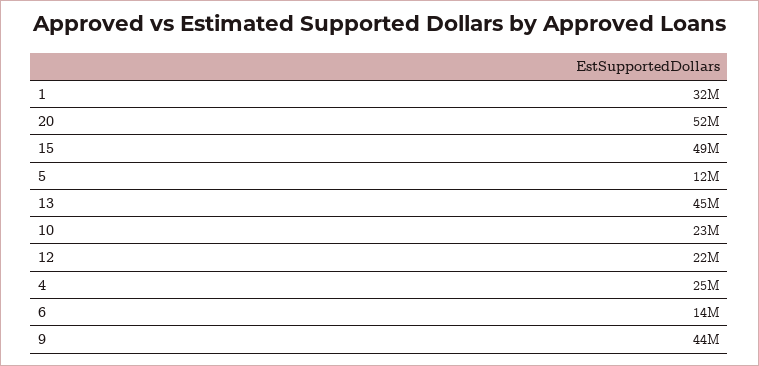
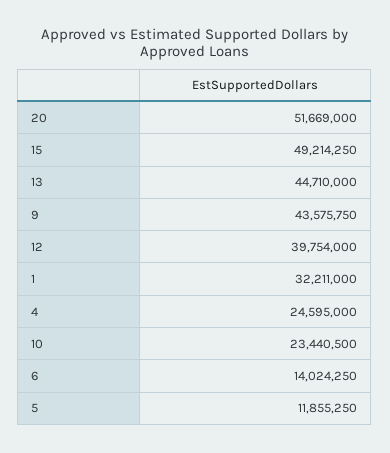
12: 22000000 -> 39754000

